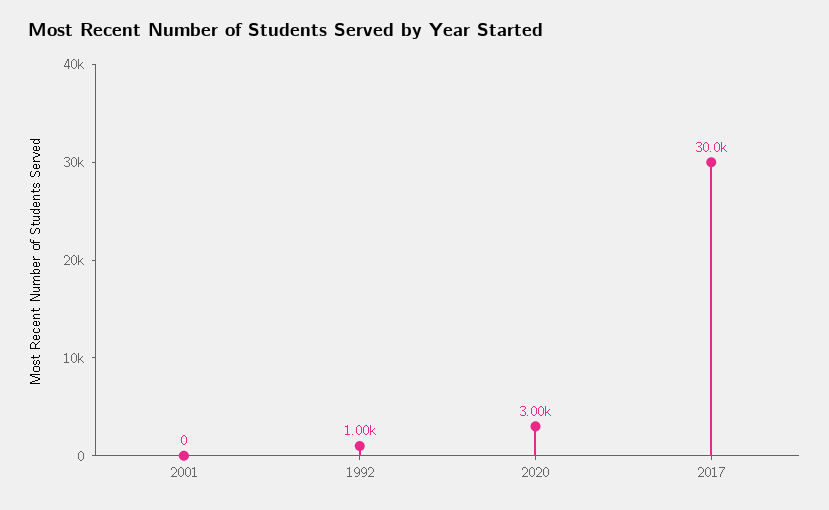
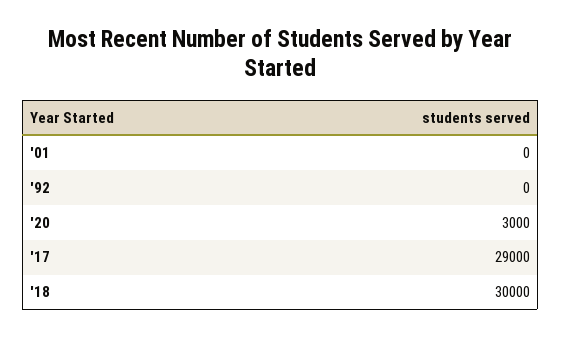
1992: 1000 -> 0
2017: 30000 -> 29000
'18: none -> 30000

